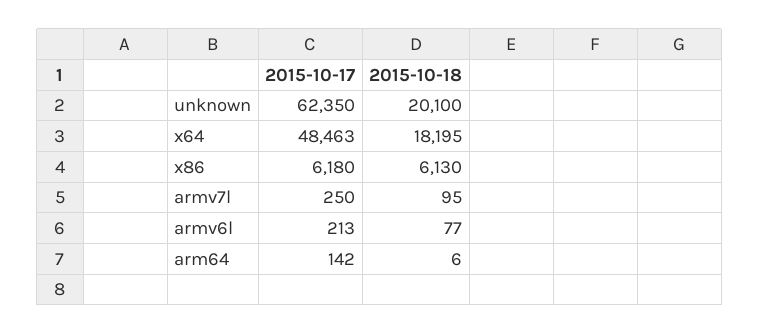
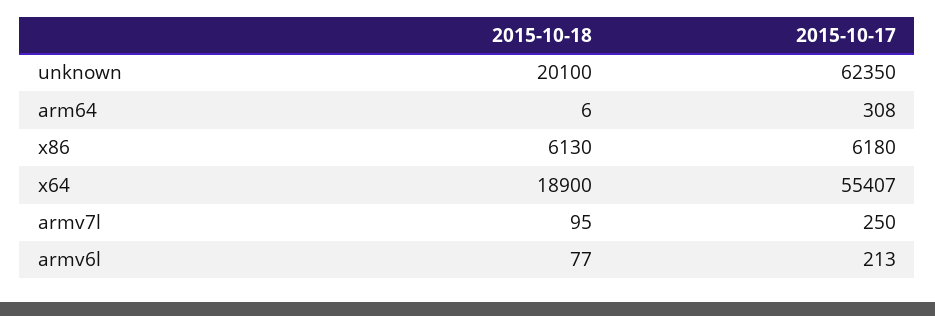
2015-10-17, x64: 48463 -> 55407
2015-10-18, x64: 18195 -> 18900
2015-10-17, arm64: 142 -> 308

